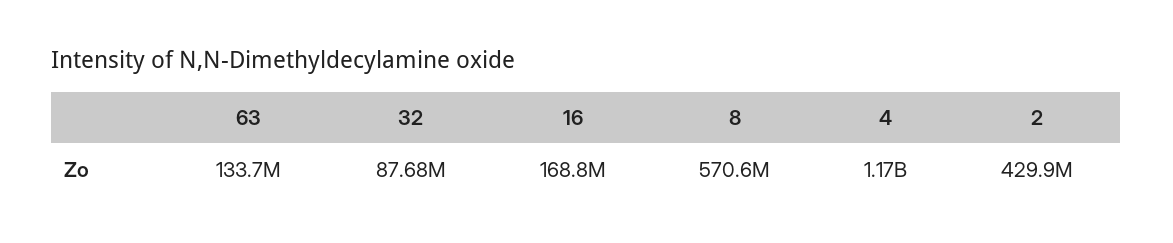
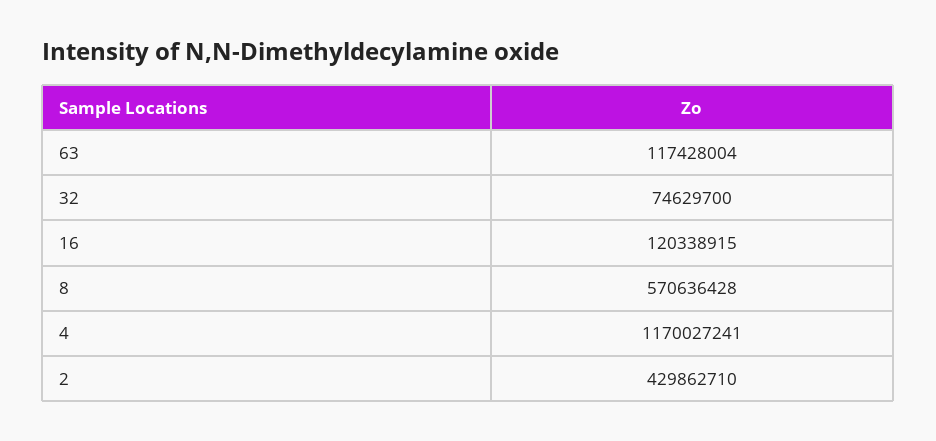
63: 133700000 -> 117428004
32: 87680000 -> 74629700
16: 168800000 -> 120338915

